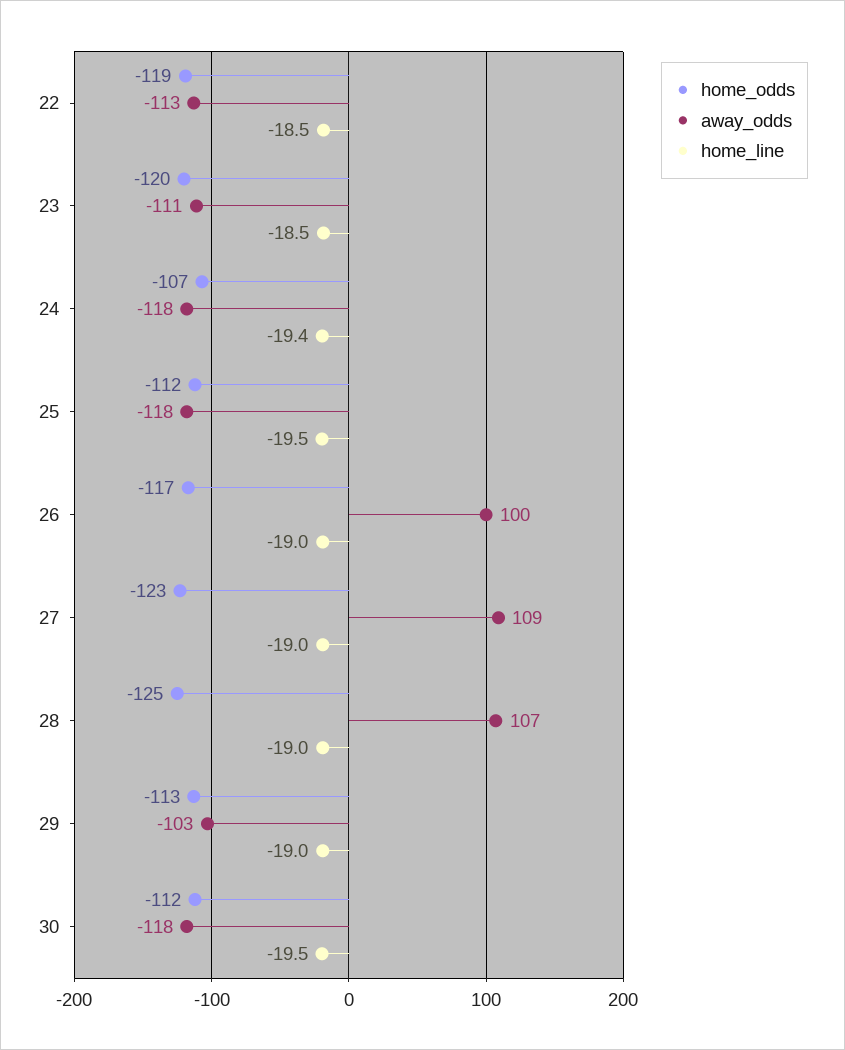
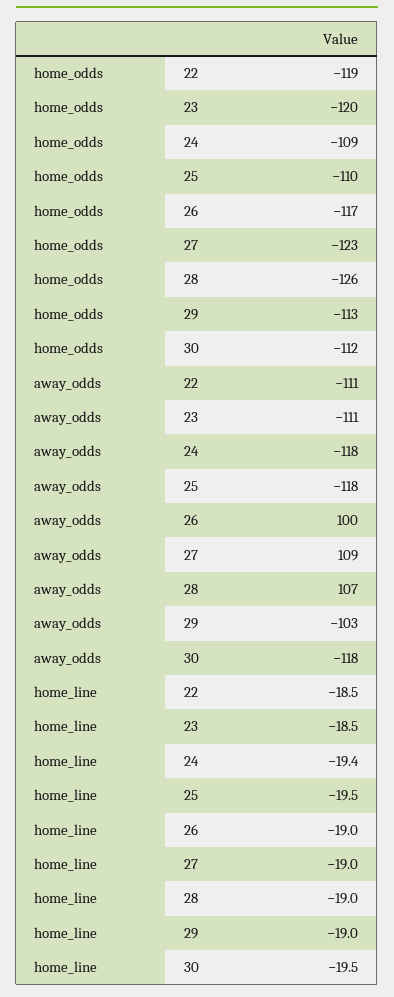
away_odds, 22: -113 -> -111
home_odds, 24: -107 -> -109
home_odds, 25: -112 -> -110
home_odds, 28: -125 -> -126

